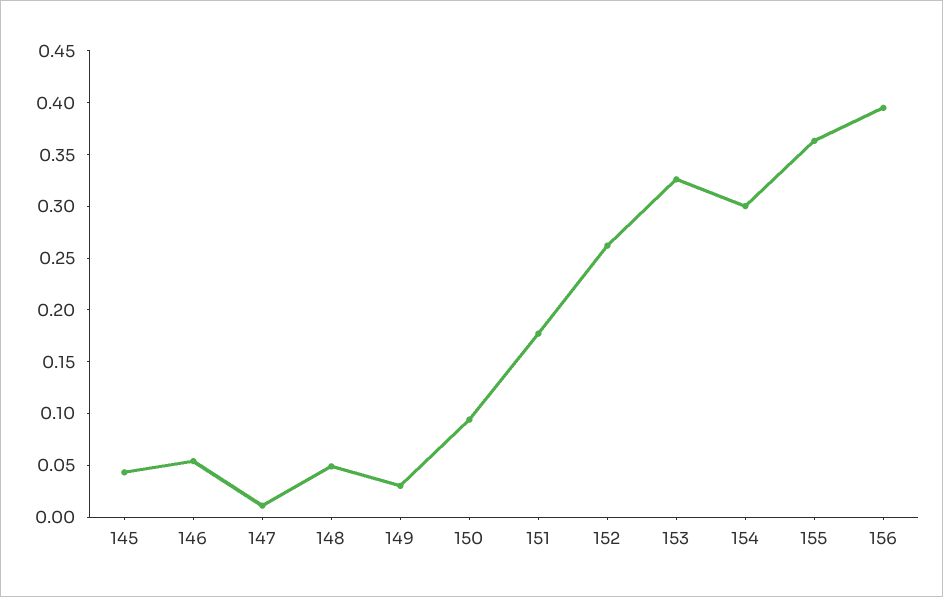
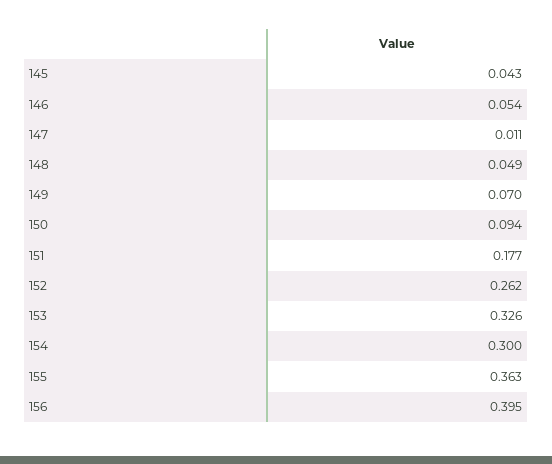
149: 0.03 -> 0.07

